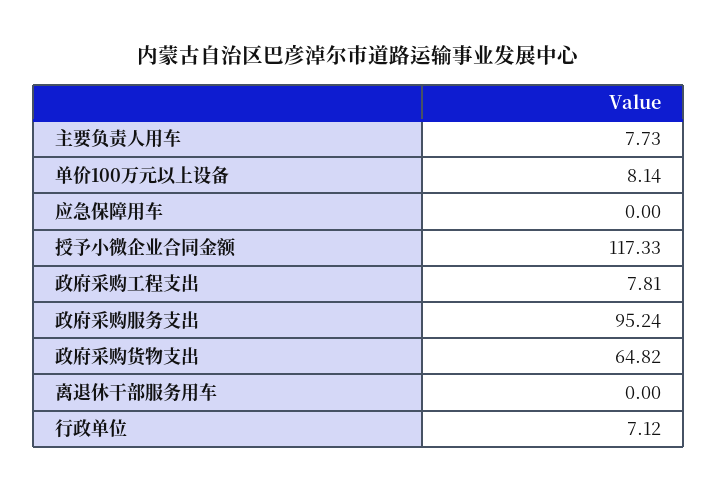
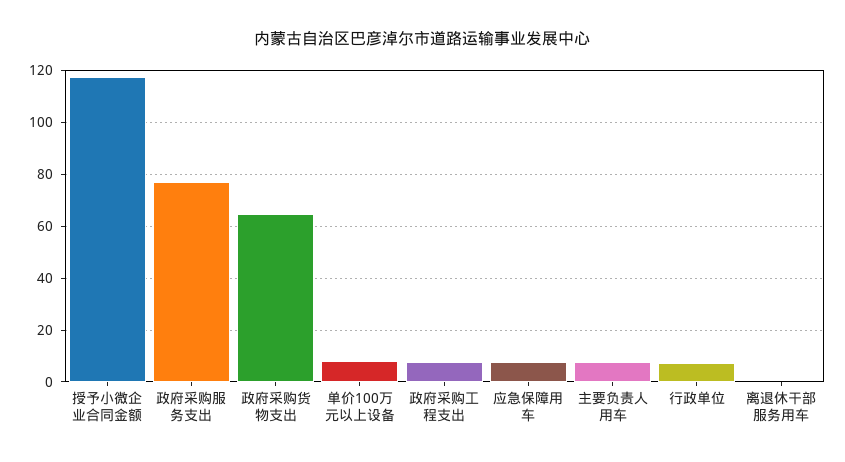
应急保障用车: 0 -> 7.5
政府采购服务支出: 95.24 -> 77.5

